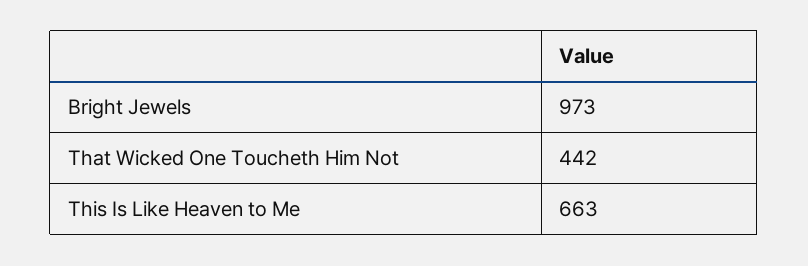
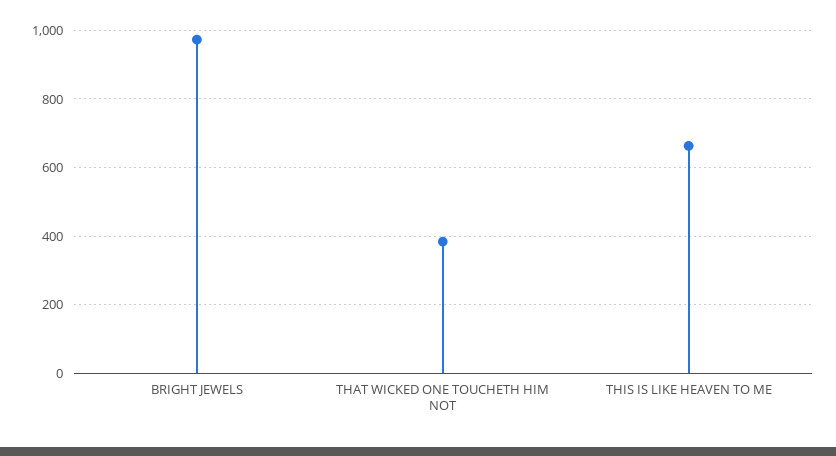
That Wicked One Toucheth Him Not: 442 -> 380

